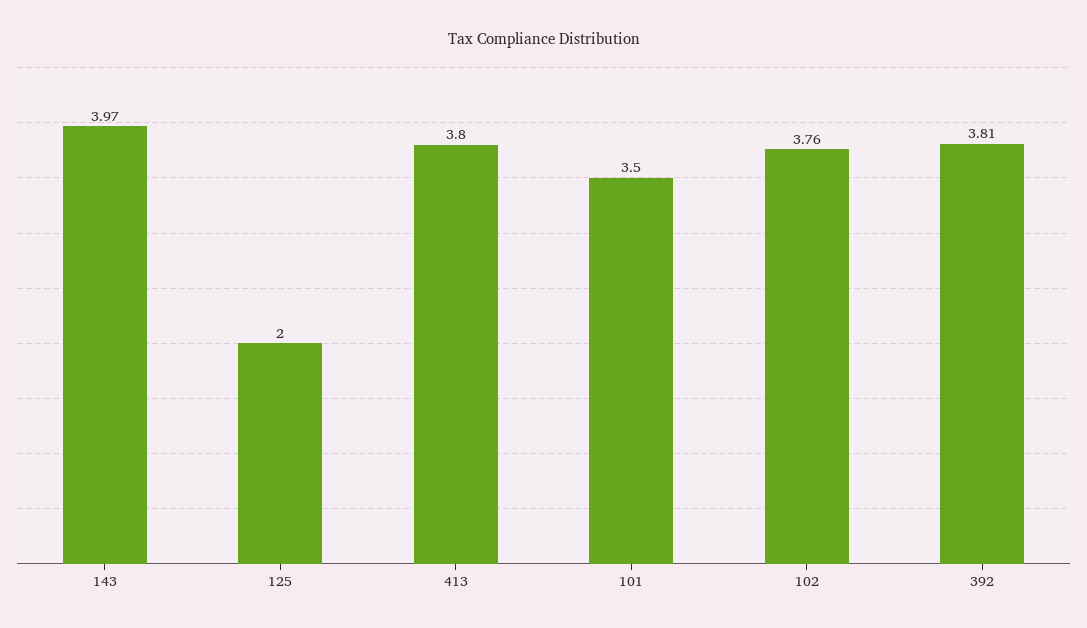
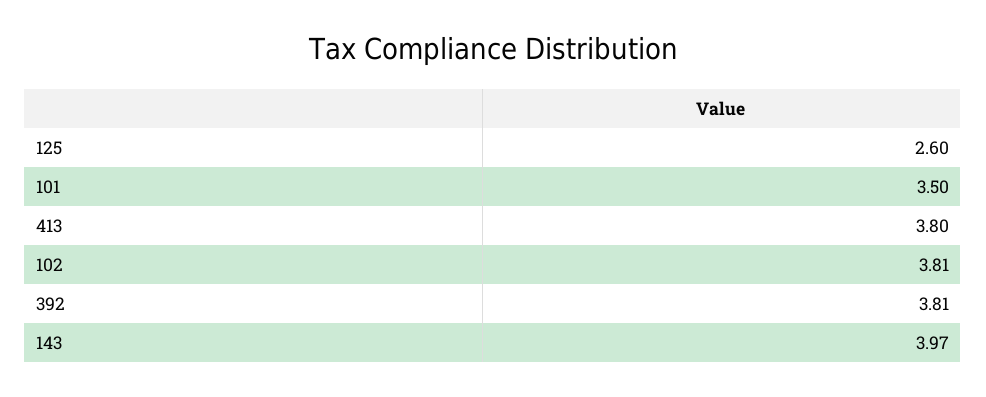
125: 2 -> 2.6
102: 3.76 -> 3.81

